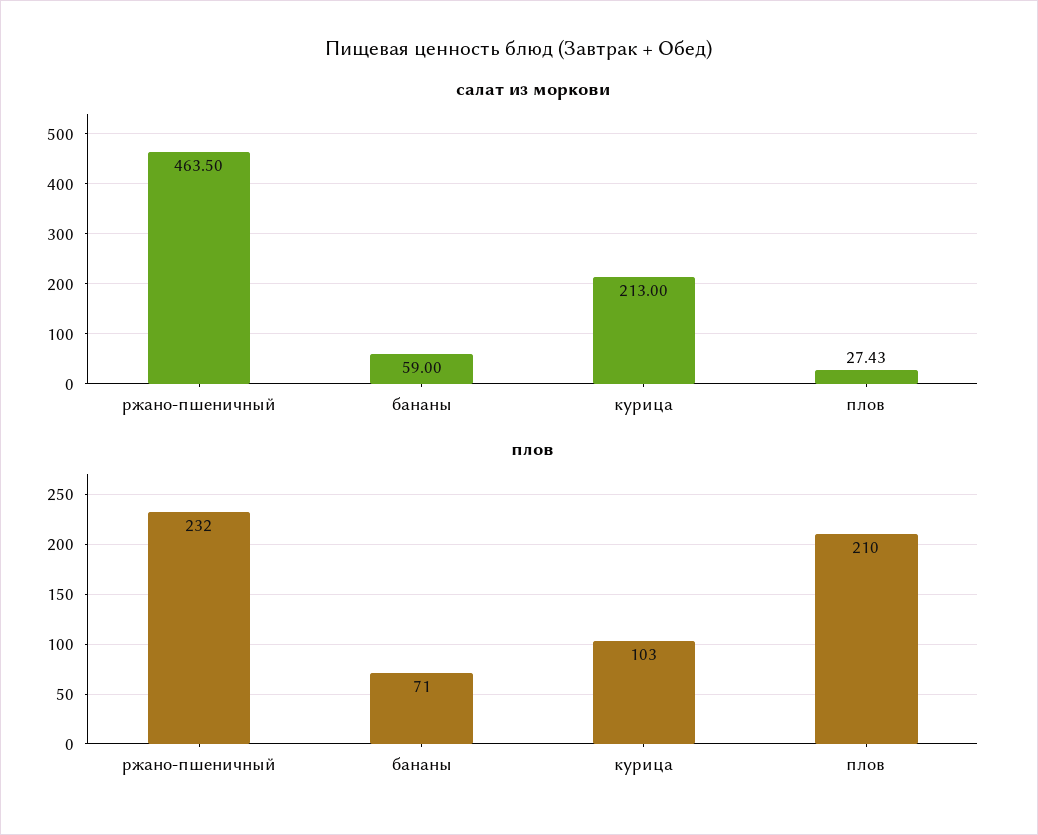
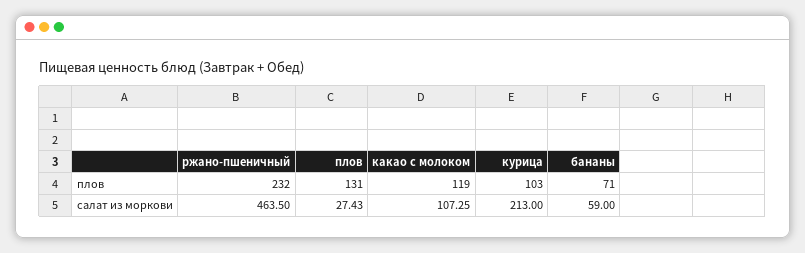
плов, плов: 210 -> 131
плов, какао с молоком: none -> 119
салат из моркови, какао с молоком: none -> 107.25

